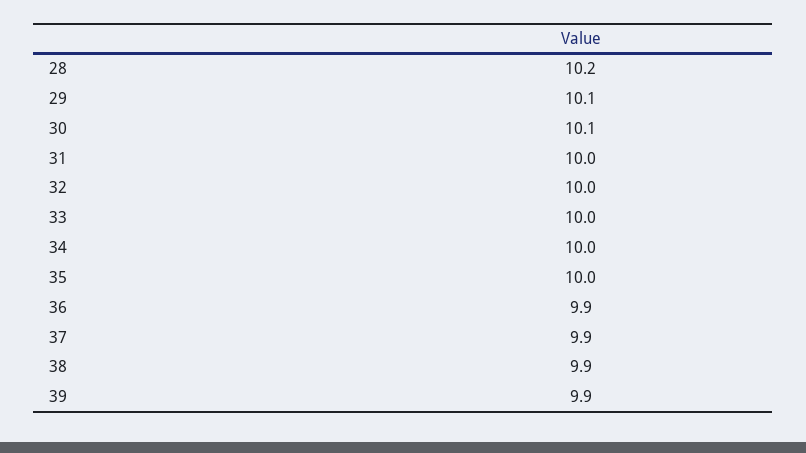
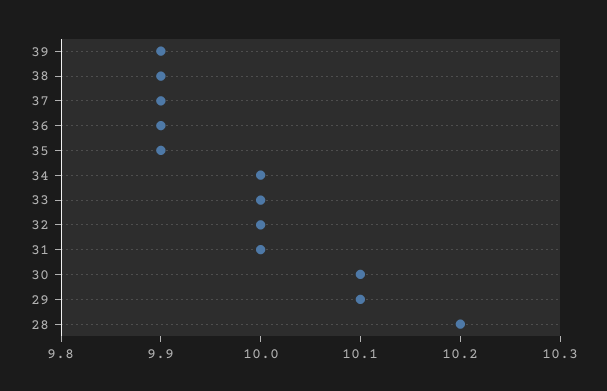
35: 10 -> 9.9

